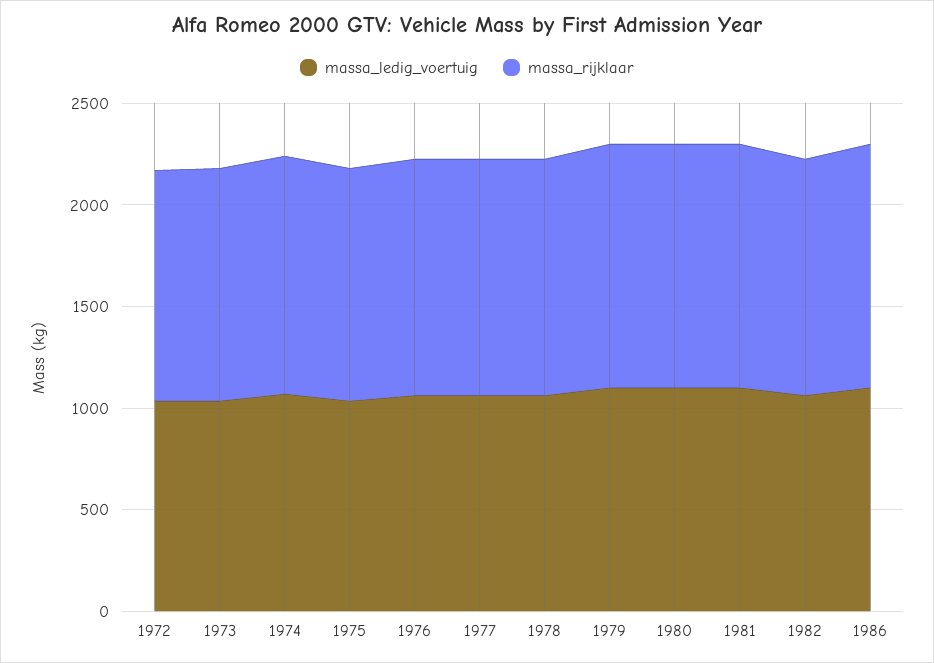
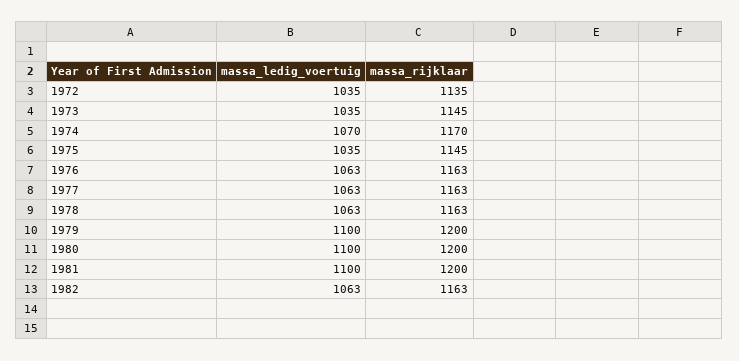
massa_ledig_voertuig, 1986: 1100 -> none
massa_rijklaar, 1986: 1200 -> none

